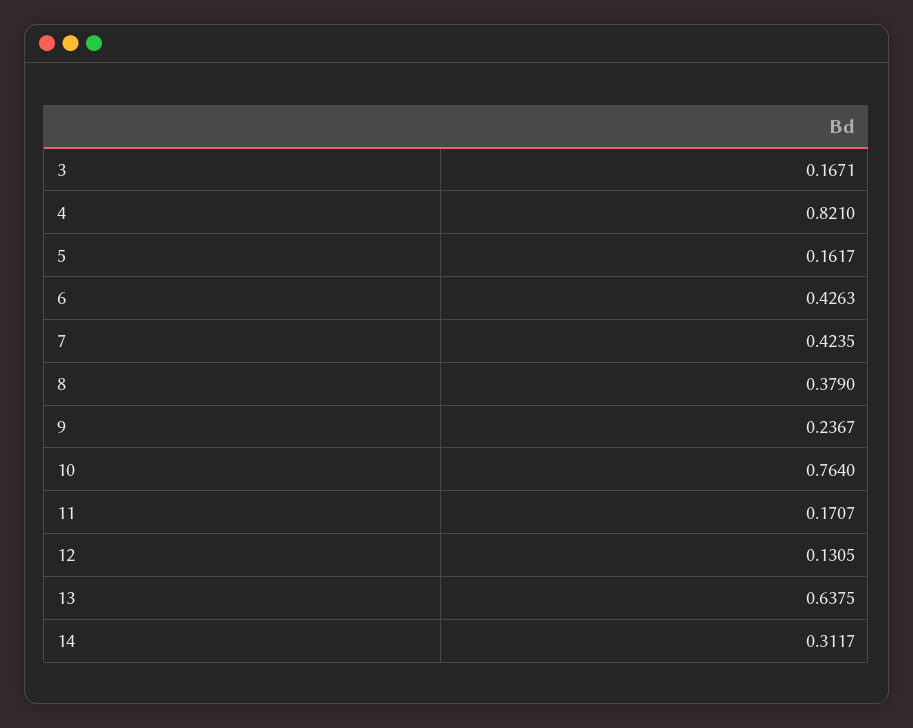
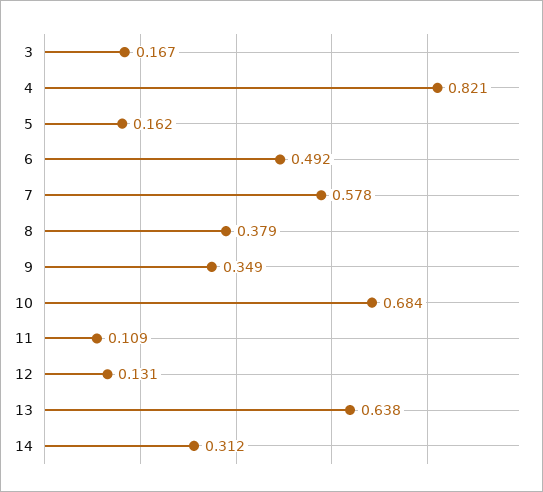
6: 0.4263 -> 0.492
7: 0.4235 -> 0.578
9: 0.2367 -> 0.349
10: 0.764 -> 0.684
11: 0.1707 -> 0.109

